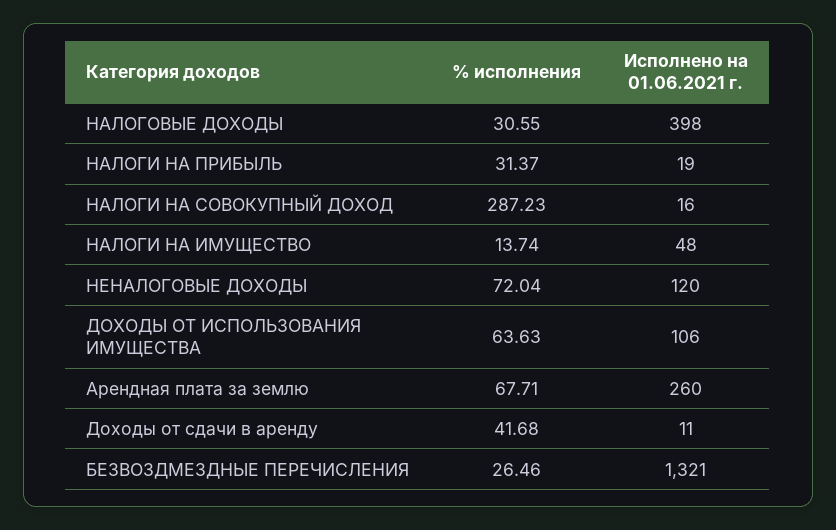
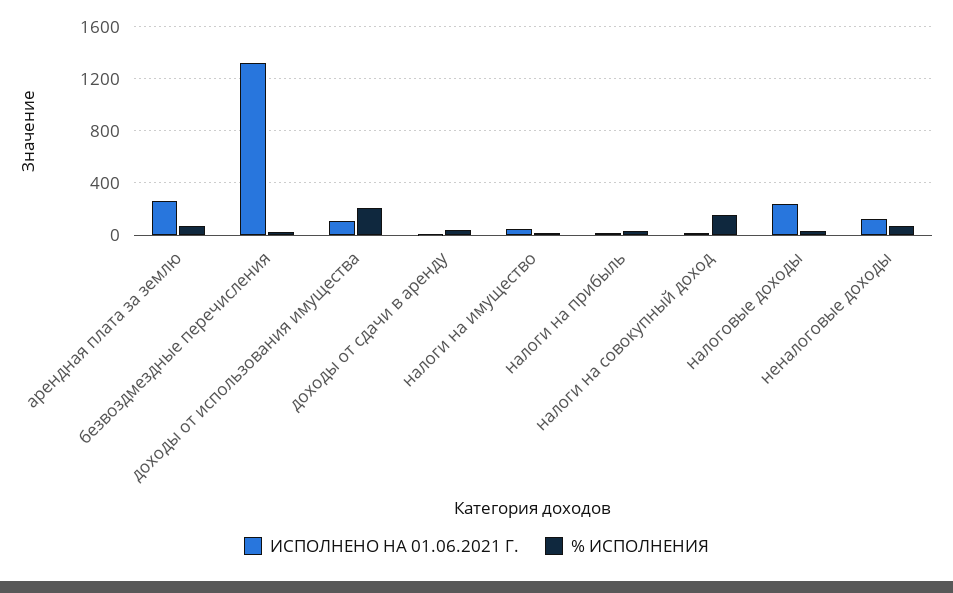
Исполнено на 01.06.2021 г., НАЛОГОВЫЕ ДОХОДЫ: 398 -> 250
% исполнения, НАЛОГИ НА СОВОКУПНЫЙ ДОХОД: 287.23 -> 150
% исполнения, ДОХОДЫ ОТ ИСПОЛЬЗОВАНИЯ ИМУЩЕСТВА: 63.63 -> 200

